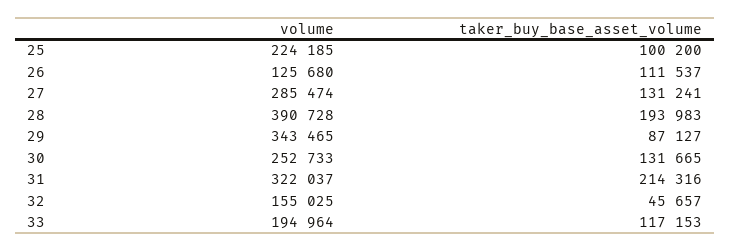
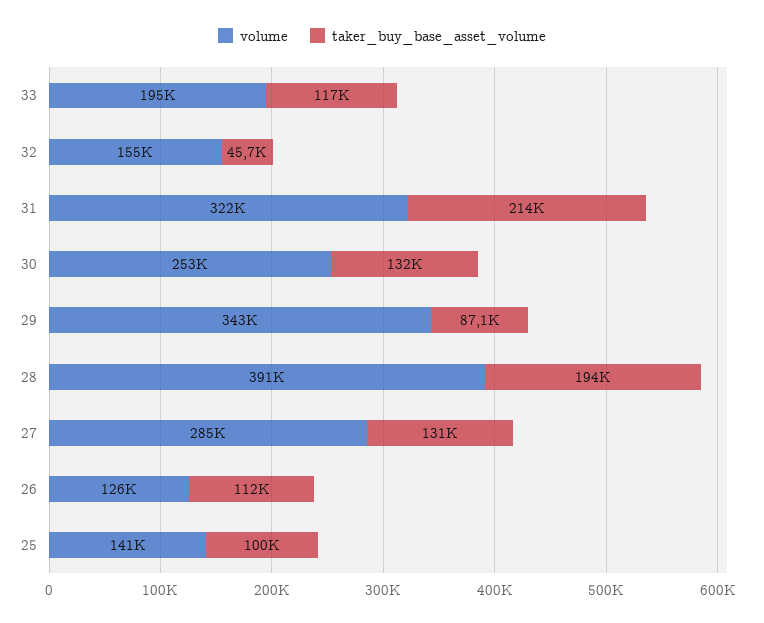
volume, 25: 224185 -> 141000

